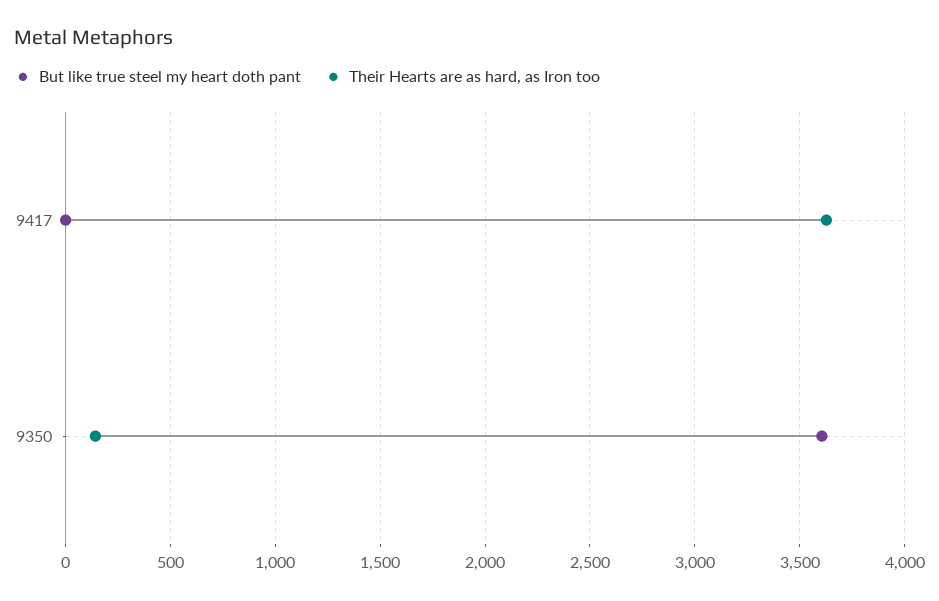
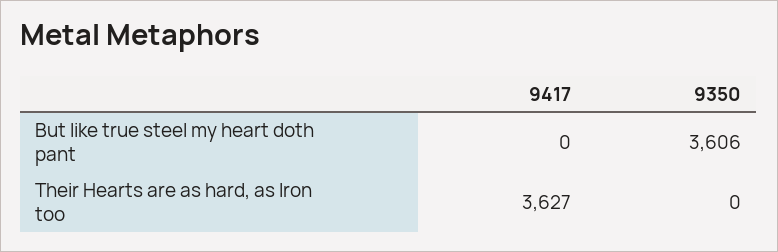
Their Hearts are as hard, as Iron too, 9350: 150 -> 0

